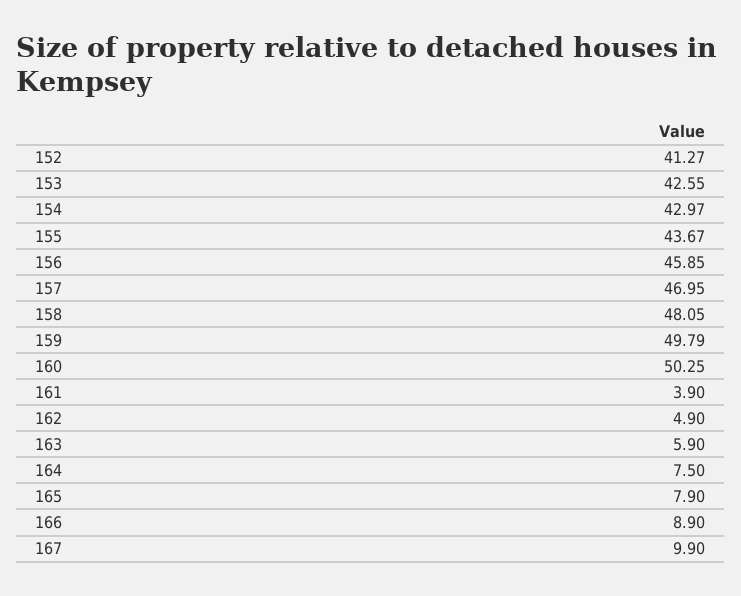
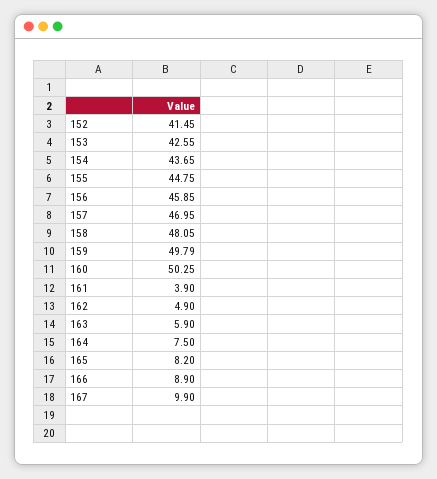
152: 41.27 -> 41.45
154: 42.97 -> 43.65
155: 43.67 -> 44.75
165: 7.9 -> 8.2

